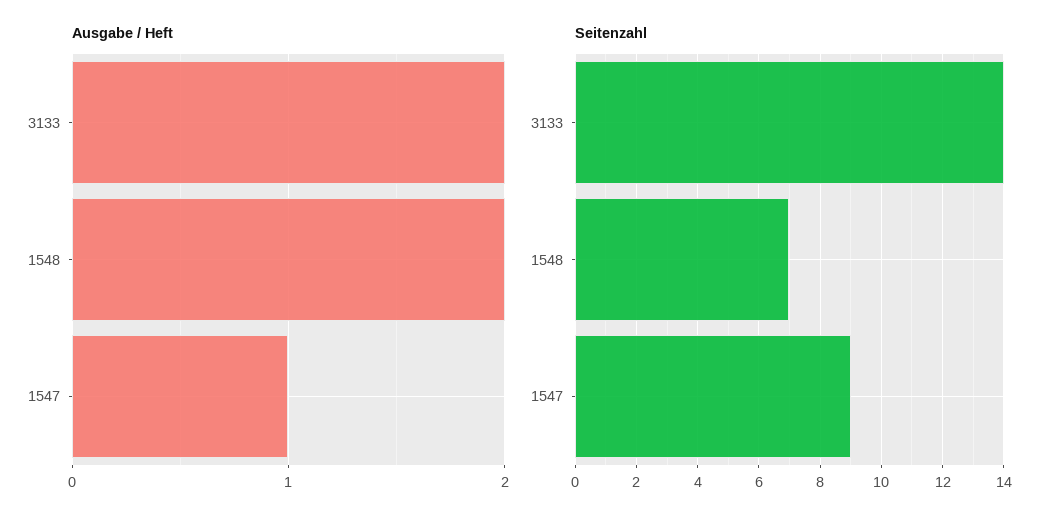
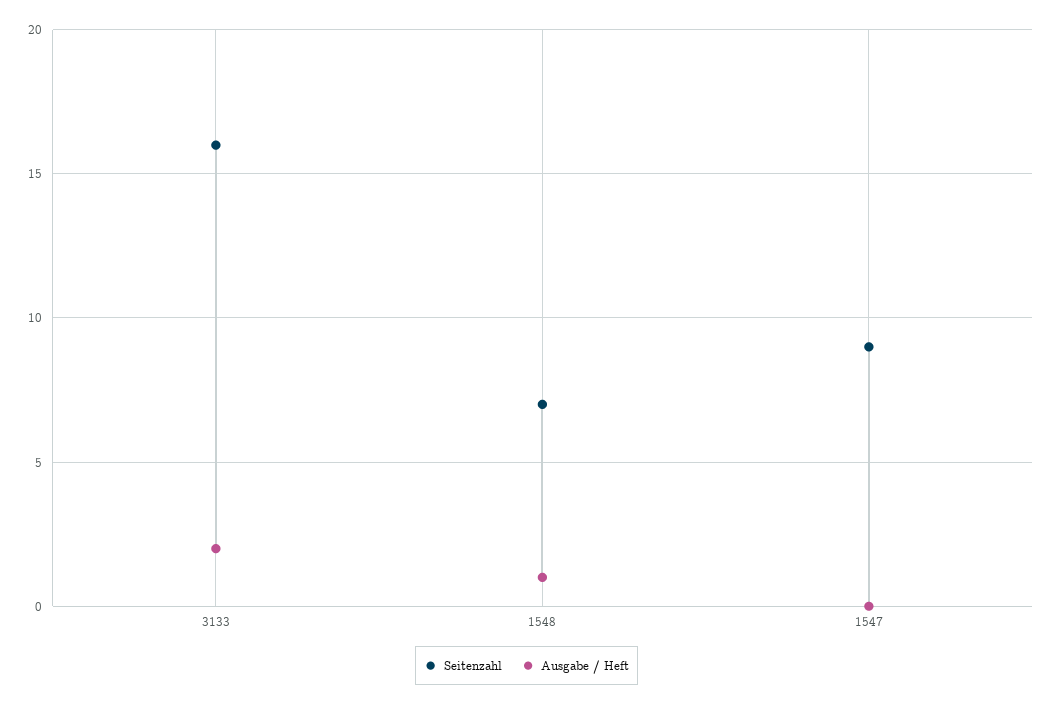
Ausgabe / Heft, 1548: 2 -> 1
Ausgabe / Heft, 1547: 1 -> 0
Seitenzahl, 3133: 14 -> 16

